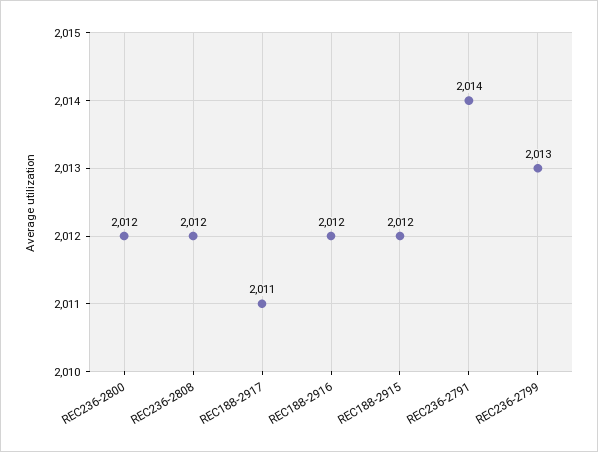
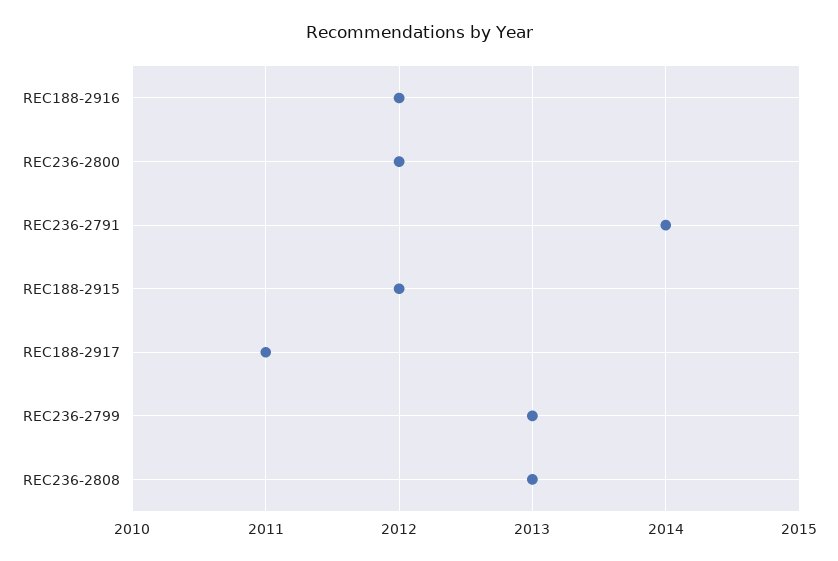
REC236-2808: 2012 -> 2013

